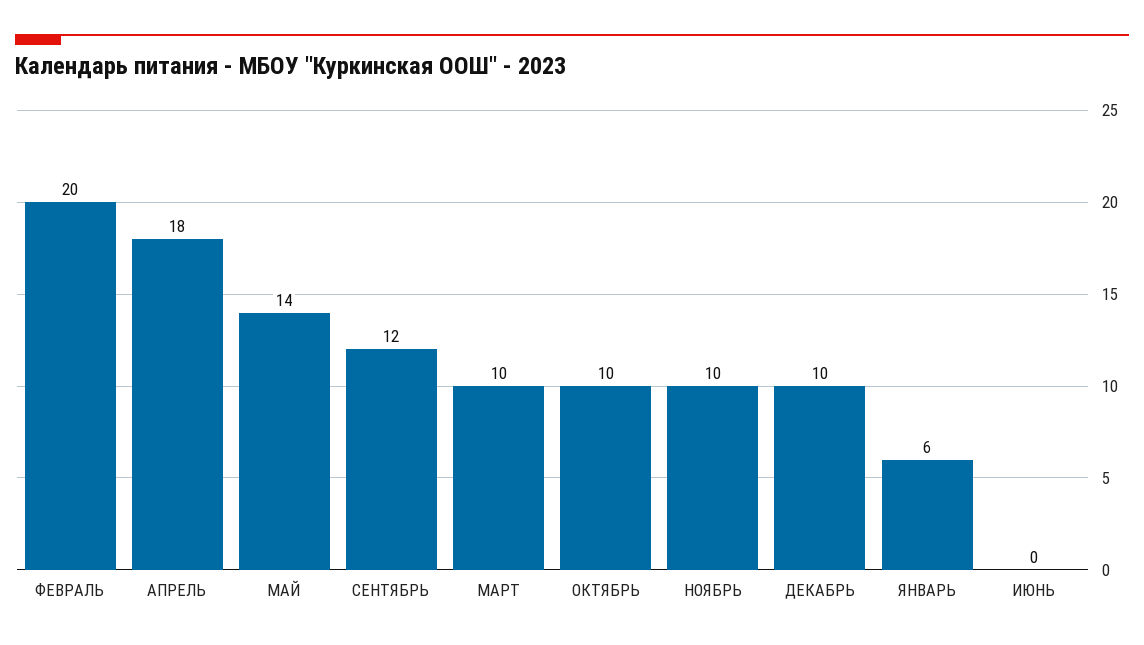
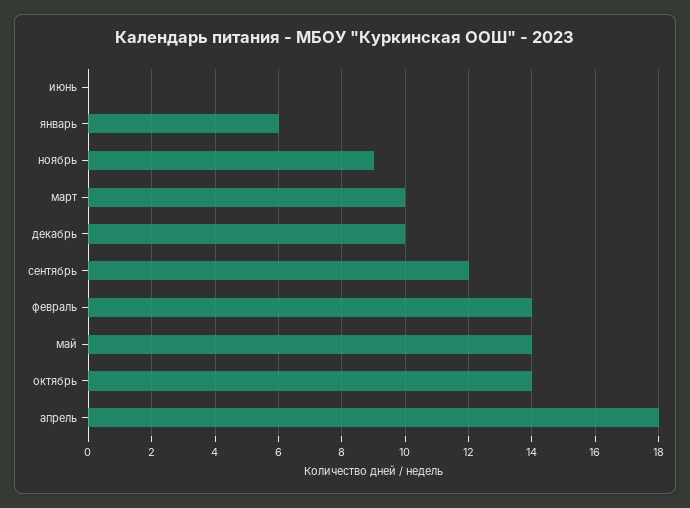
ФЕВРАЛЬ: 20 -> 14
ОКТЯБРЬ: 10 -> 14
НОЯБРЬ: 10 -> 9

